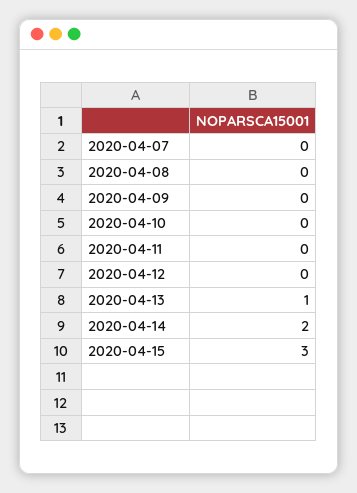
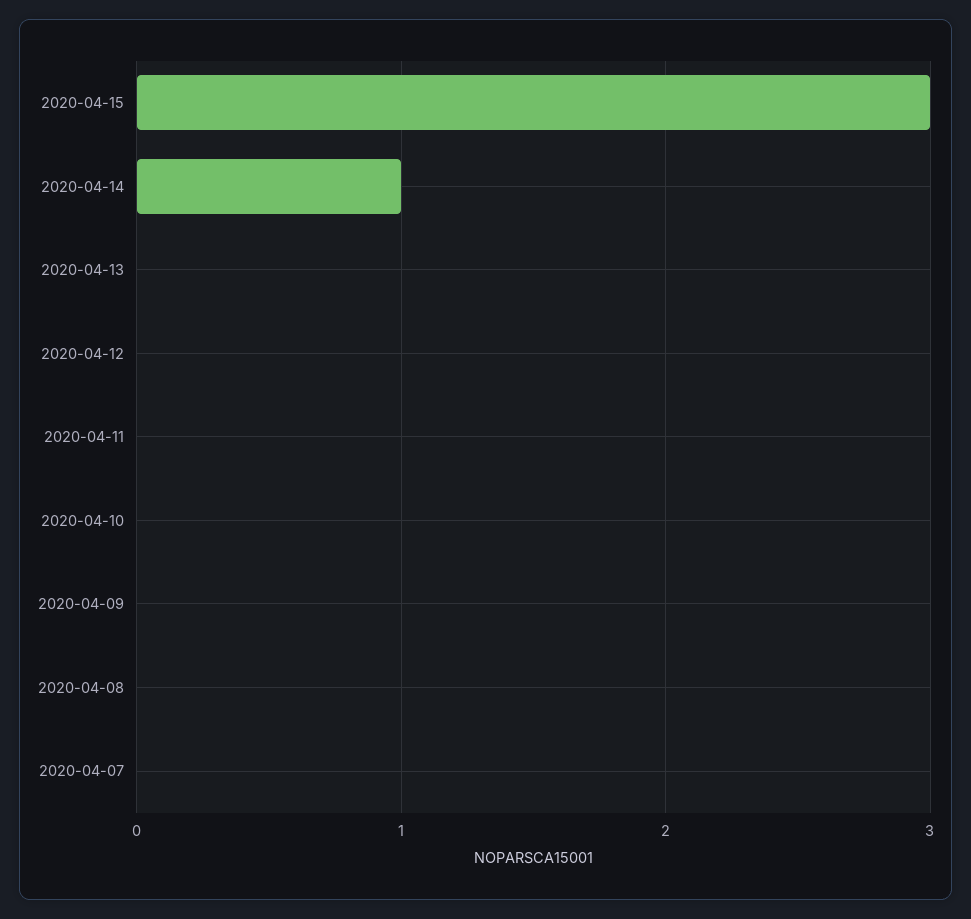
2020-04-13: 1 -> 0
2020-04-14: 2 -> 1

